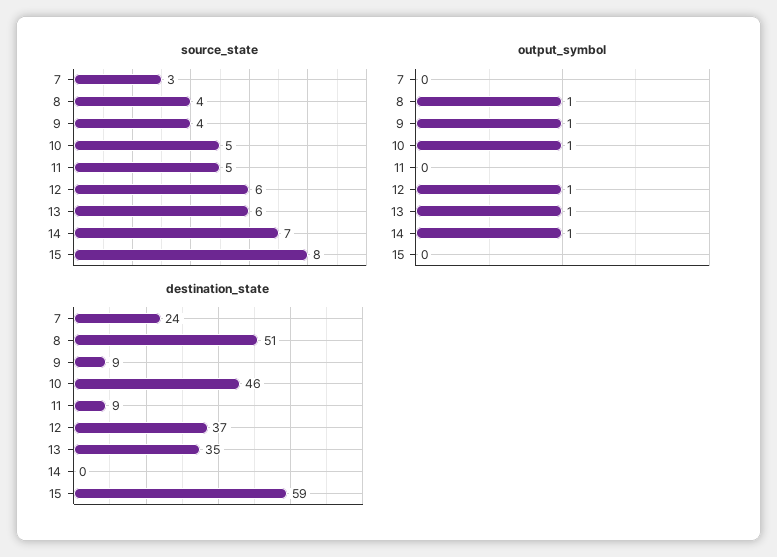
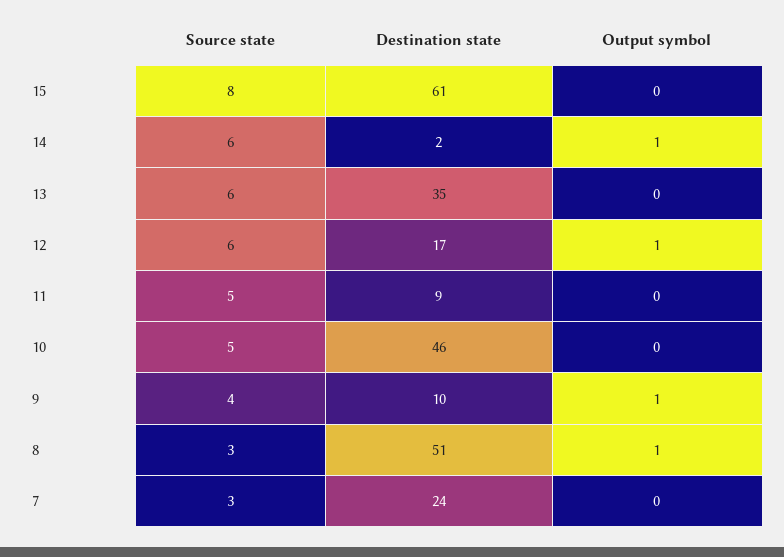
source_state, 8: 4 -> 3
source_state, 14: 7 -> 6
output_symbol, 10: 1 -> 0
output_symbol, 13: 1 -> 0
destination_state, 9: 9 -> 10
destination_state, 12: 37 -> 17
destination_state, 14: 0 -> 2
destination_state, 15: 59 -> 61

